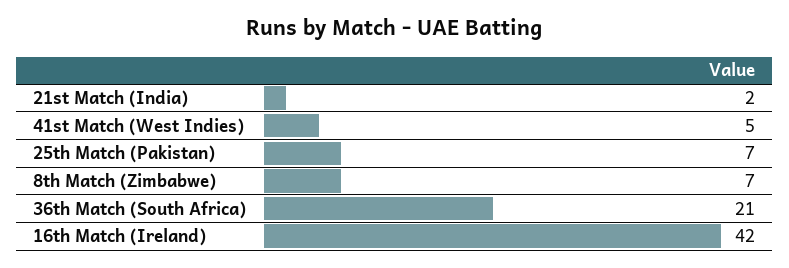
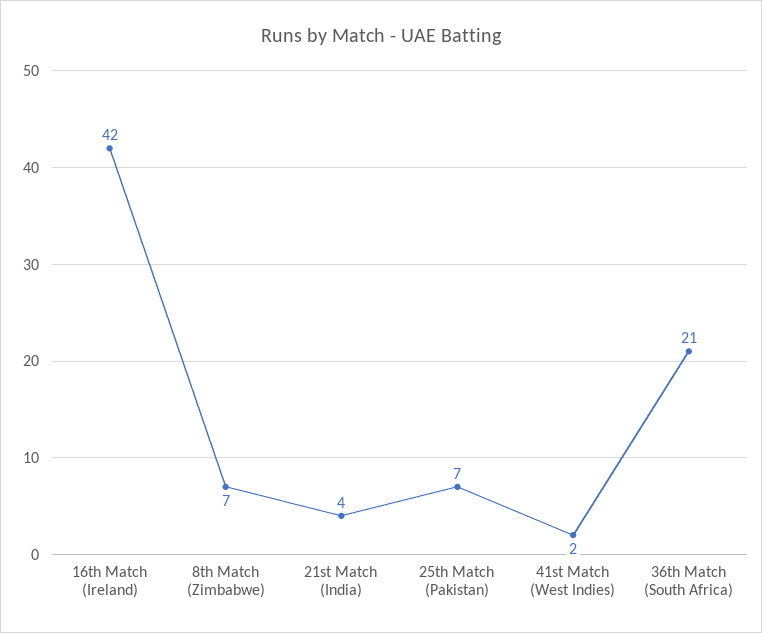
21st Match (India): 2 -> 4
41st Match (West Indies): 5 -> 2

